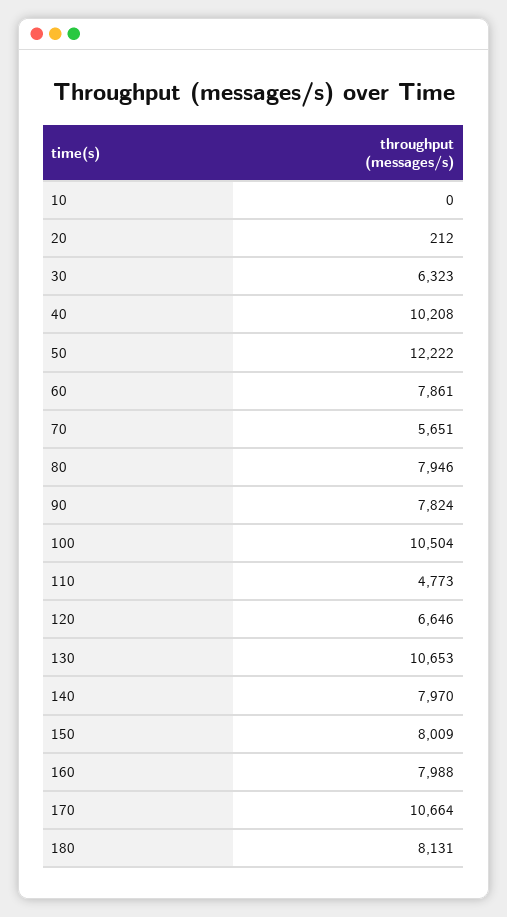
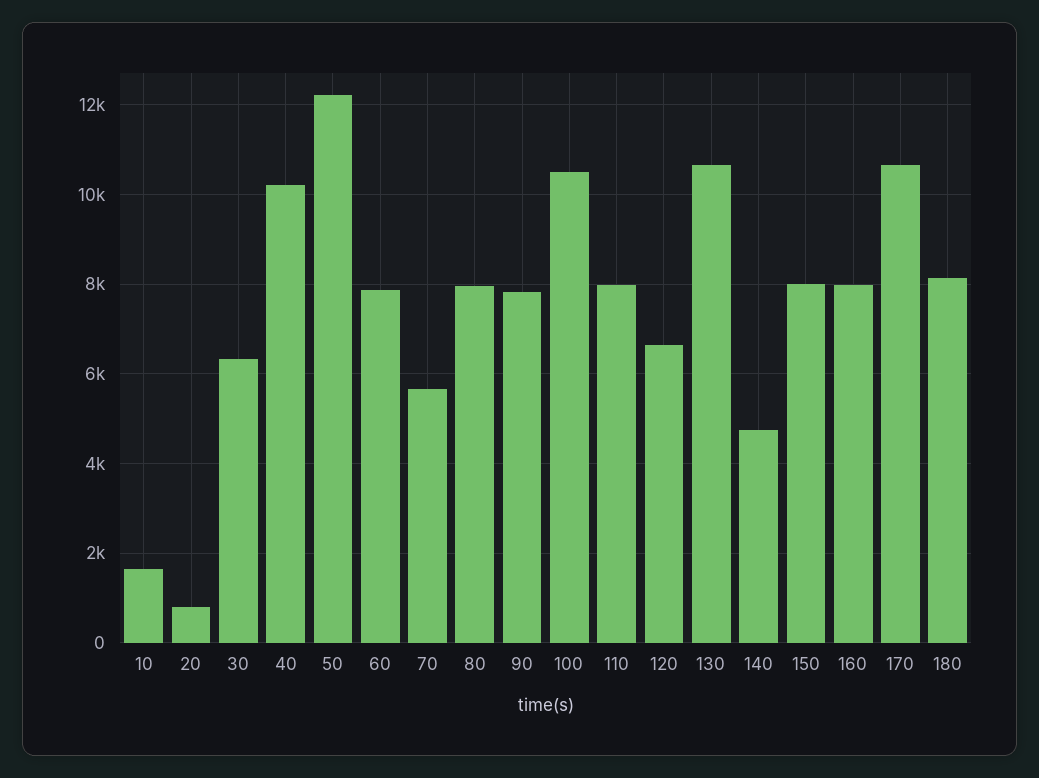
10: 0 -> 1600
20: 212 -> 800
110: 4773 -> 8000
140: 7970 -> 4800

